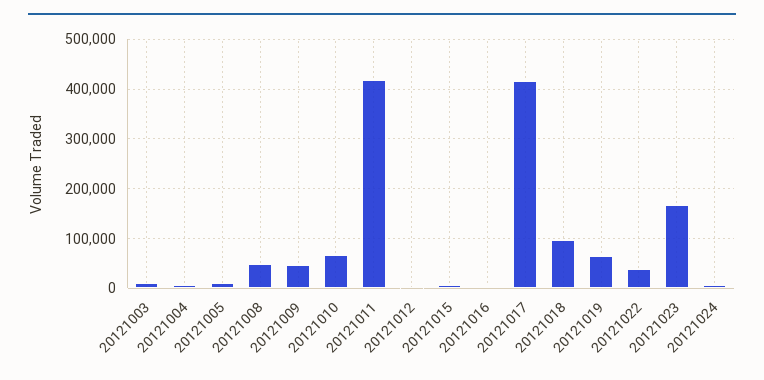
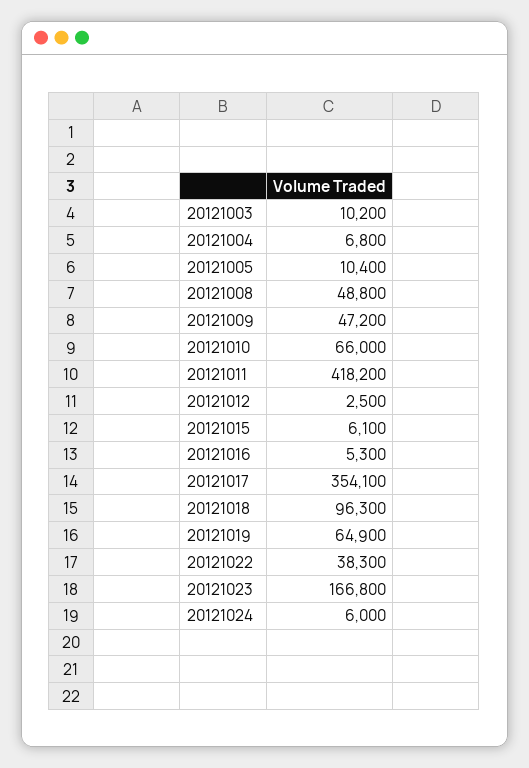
20121017: 420000 -> 354100

